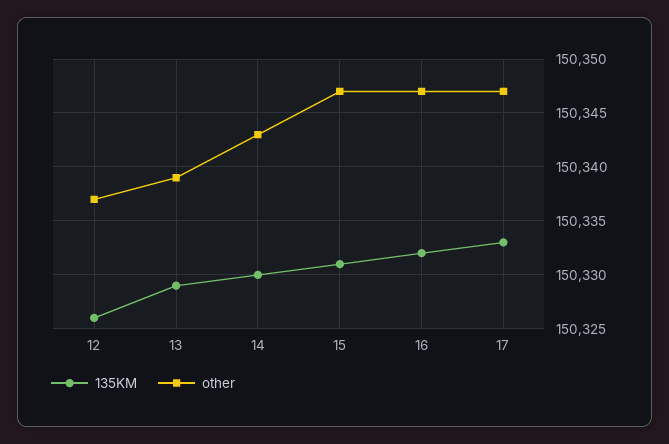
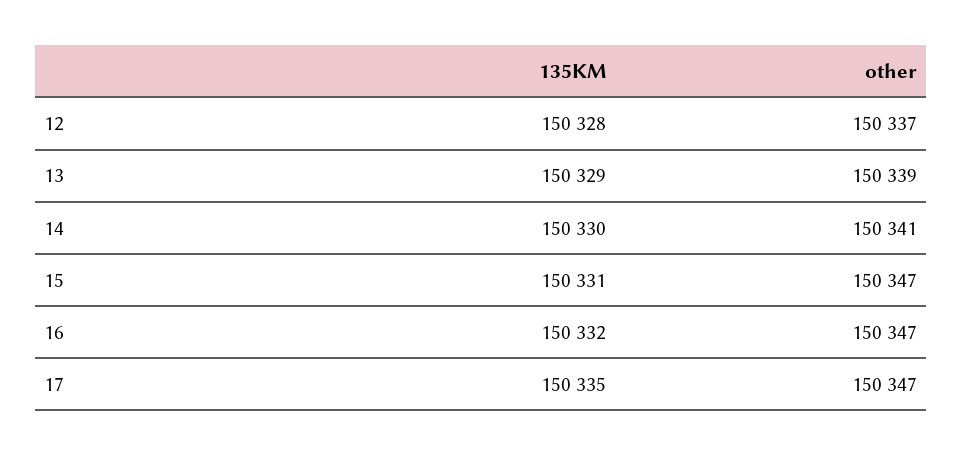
135KM, 12: 150326 -> 150328
other, 14: 150343 -> 150341
135KM, 17: 150333 -> 150335

